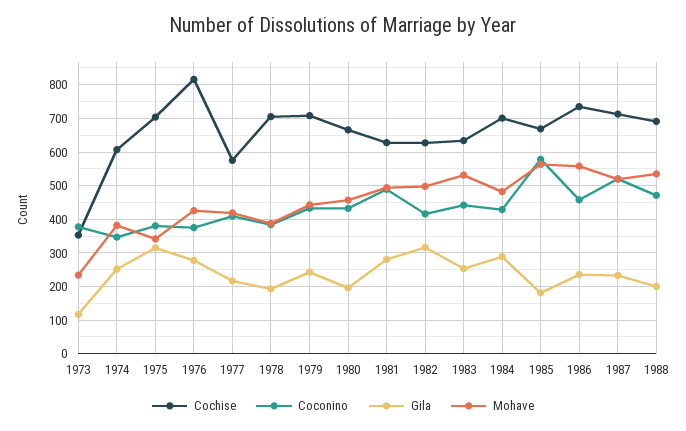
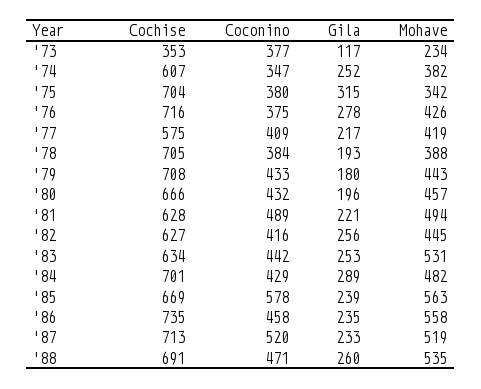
Cochise, 1976: 820 -> 716
Gila, 1979: 240 -> 180
Gila, 1981: 280 -> 221
Gila, 1982: 320 -> 256
Mohave, 1982: 500 -> 445
Gila, 1985: 180 -> 239
Gila, 1988: 200 -> 260

